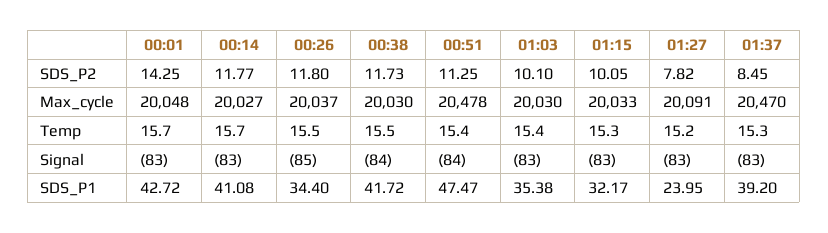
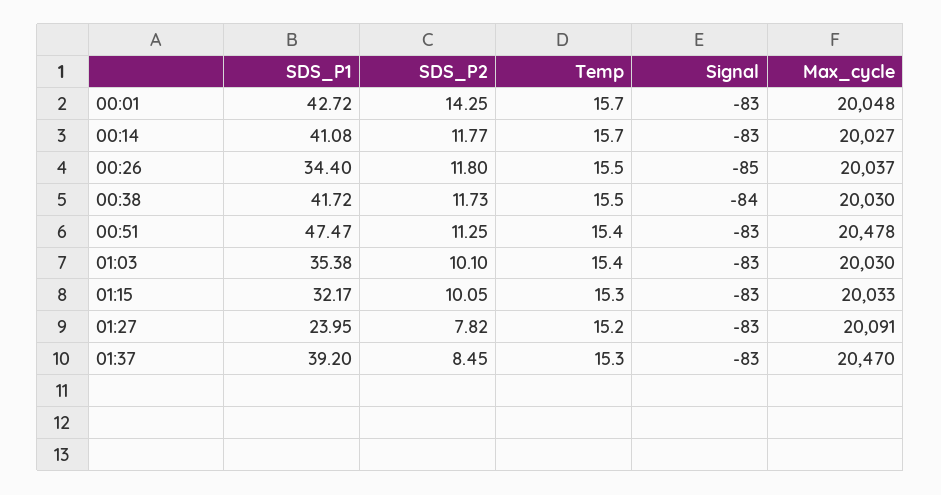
00:51, Signal: -84 -> -83

